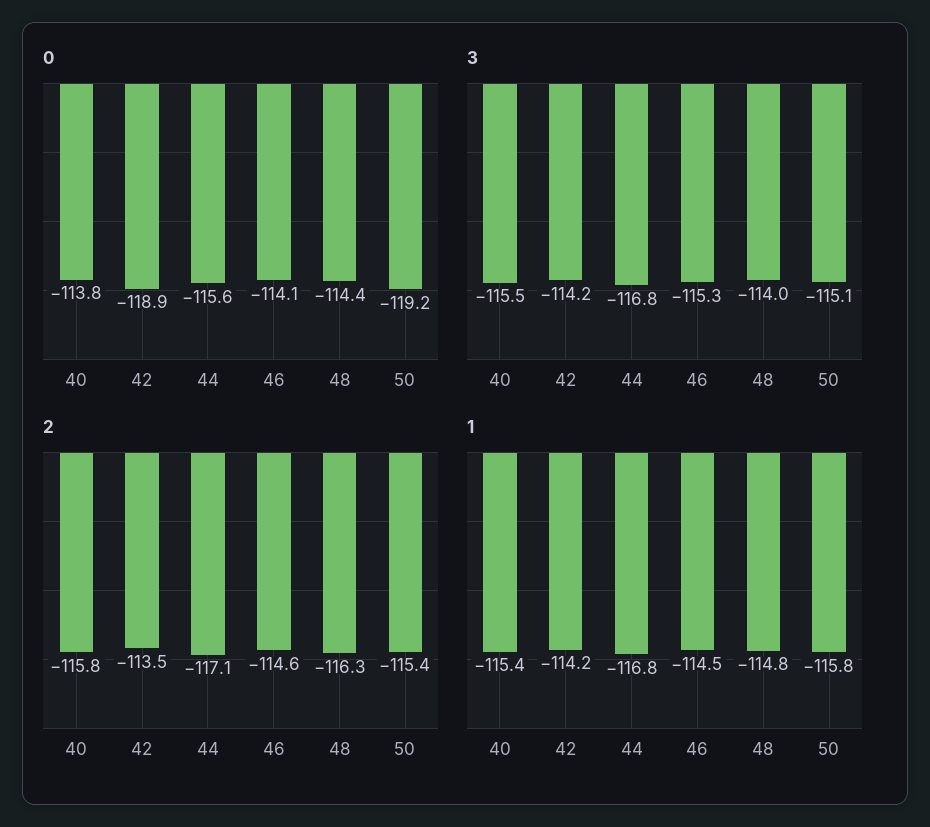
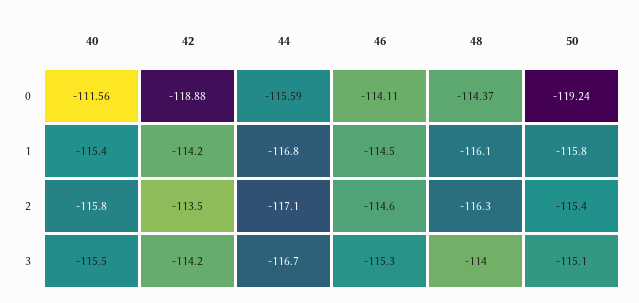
0, 40: -113.8 -> -111.56
3, 44: -116.8 -> -116.7
1, 48: -114.8 -> -116.1

